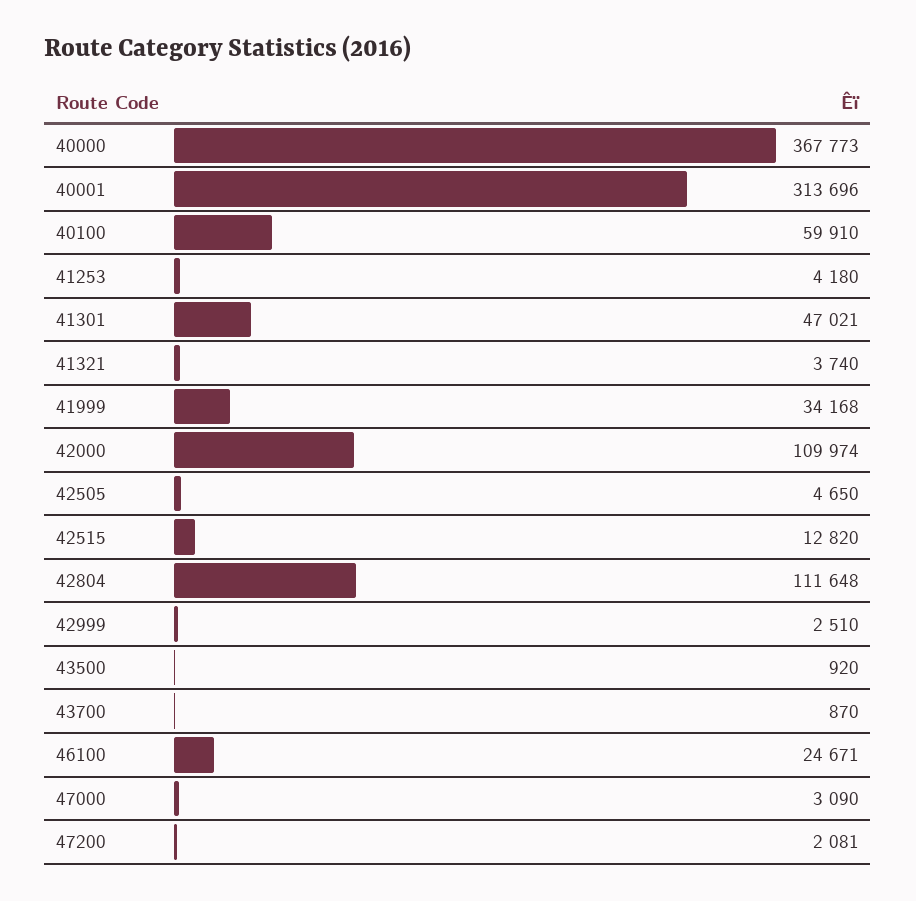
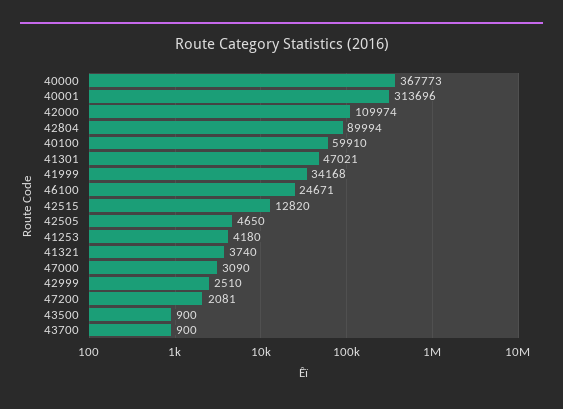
42804: 111648 -> 89994
43500: 920 -> 900
43700: 870 -> 900

